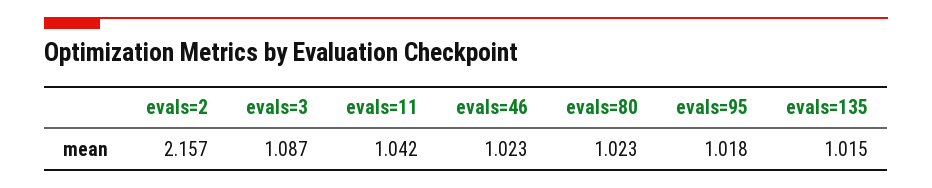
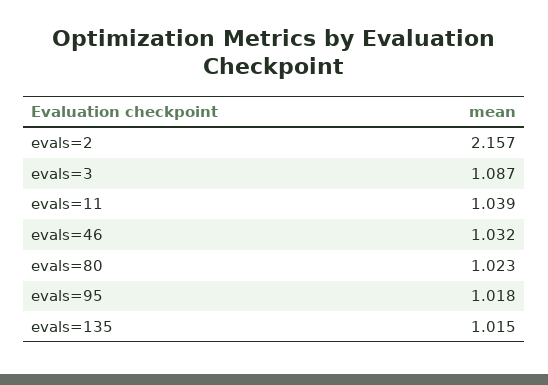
evals=11: 1.042 -> 1.039
evals=46: 1.023 -> 1.032

